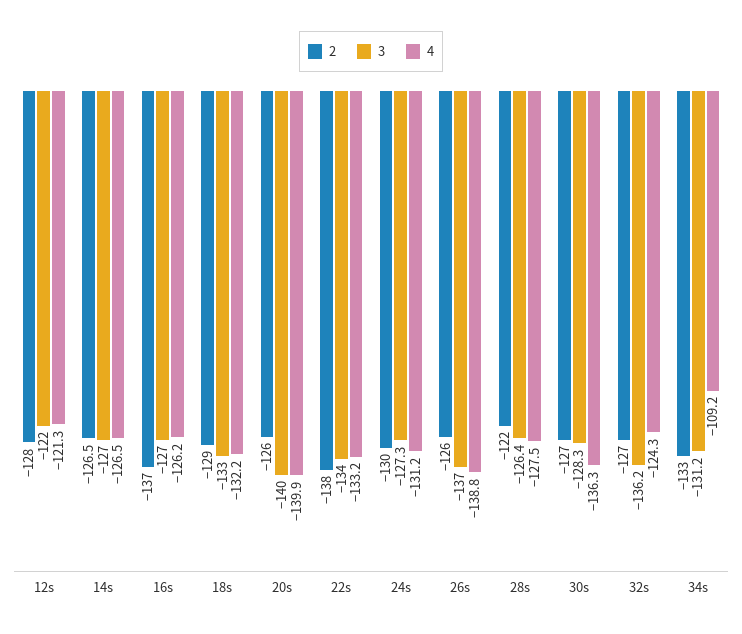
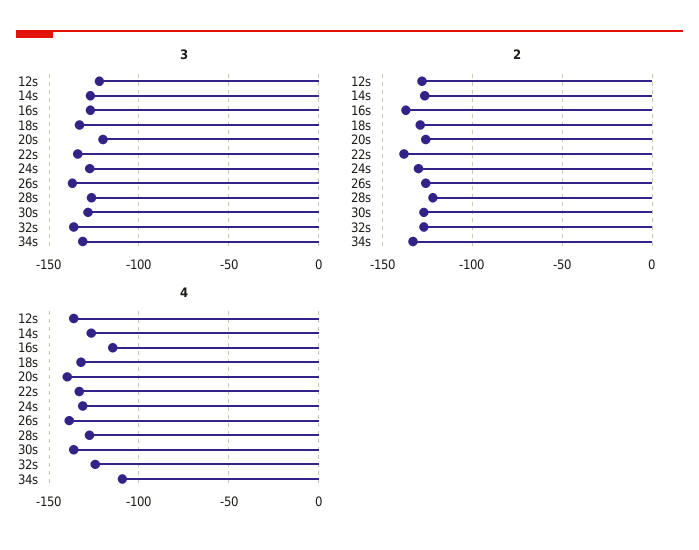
4, 12s: -121.3 -> -135
4, 16s: -126.2 -> -115
3, 20s: -140 -> -120

